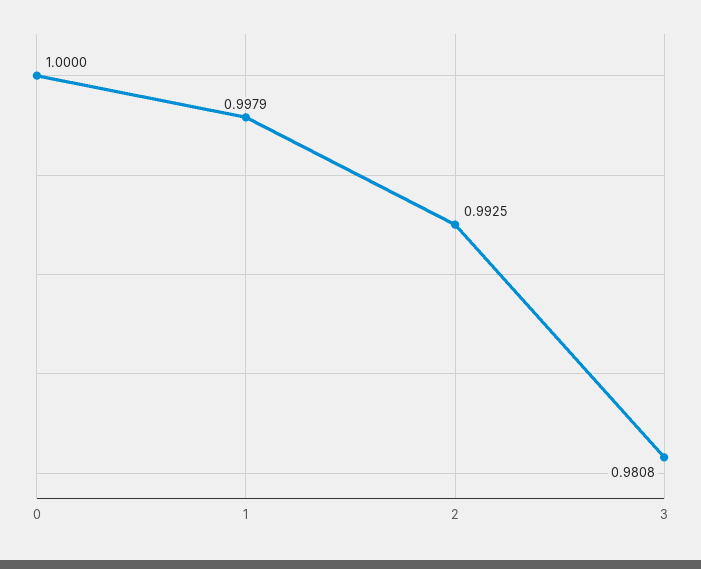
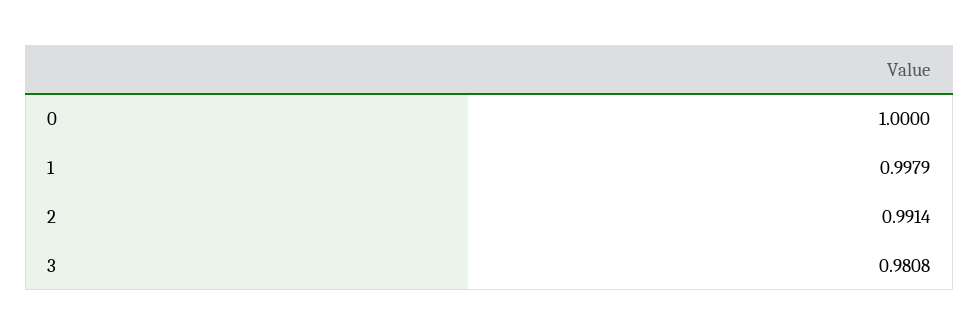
2: 0.9925 -> 0.9914

